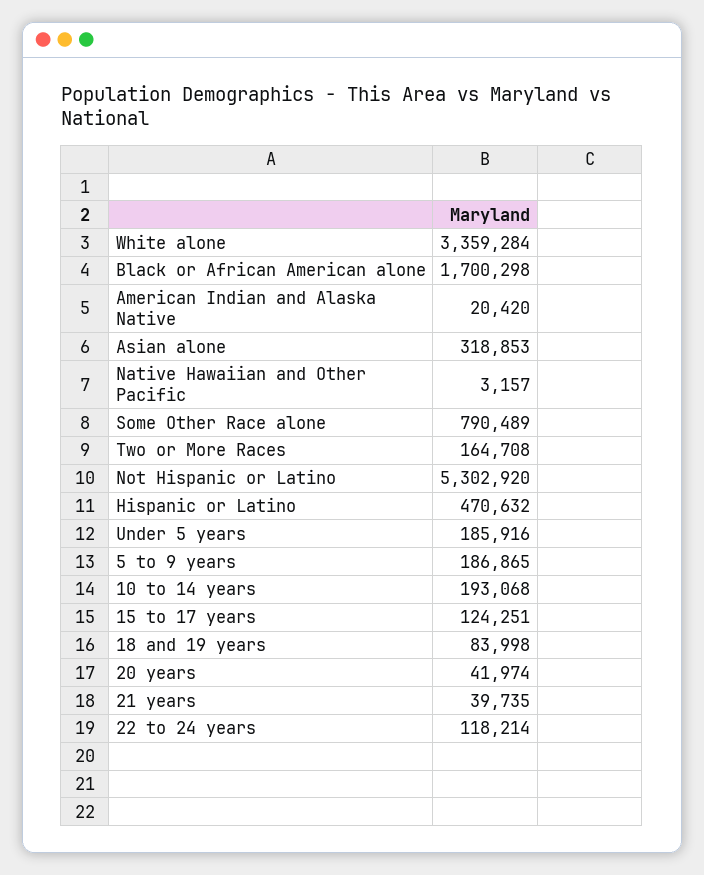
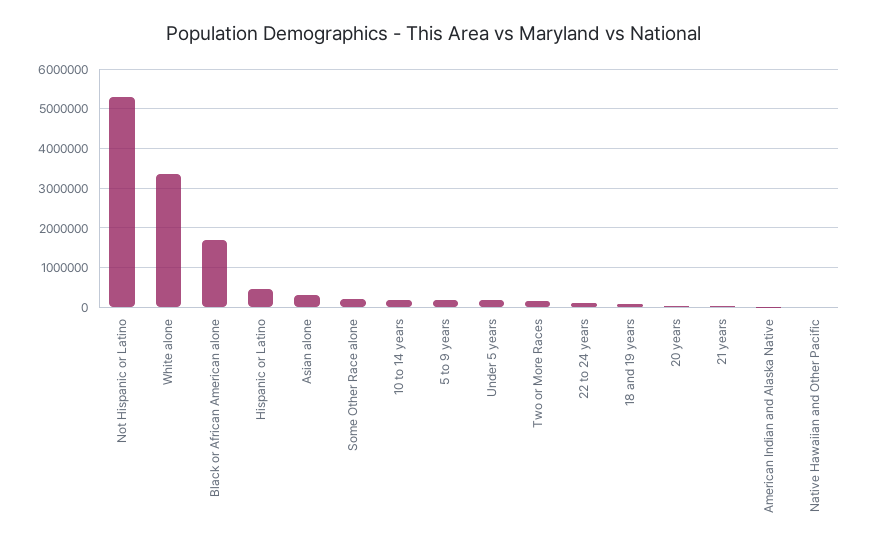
Some Other Race alone: 790489 -> 200000
15 to 17 years: 124251 -> none

